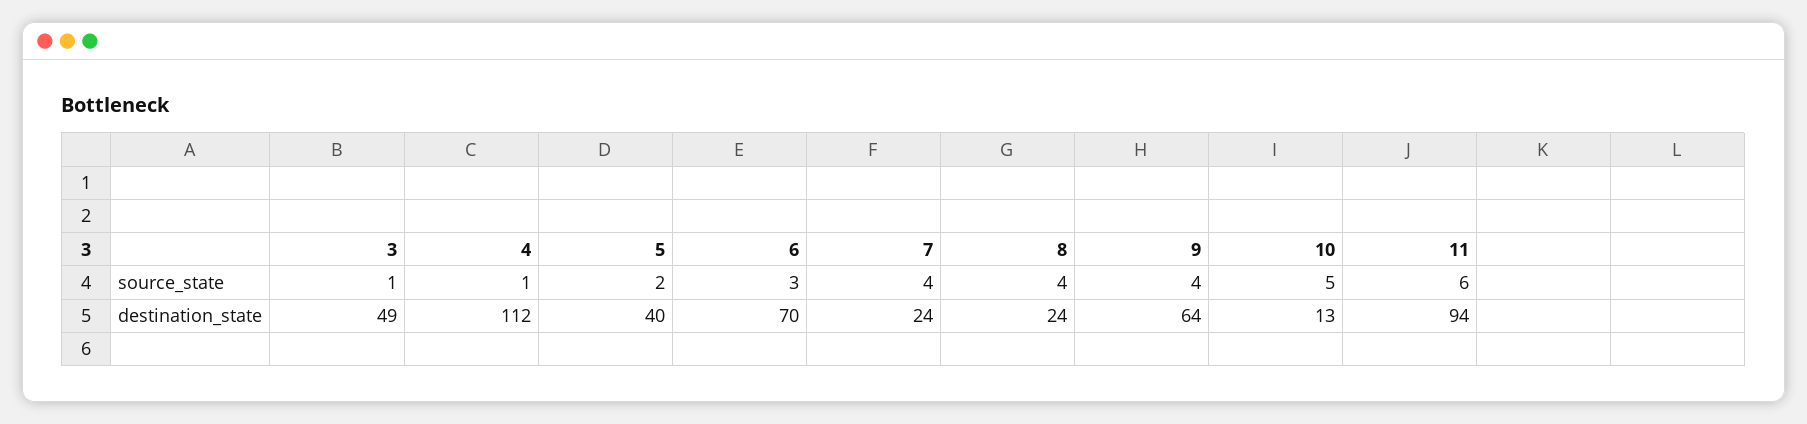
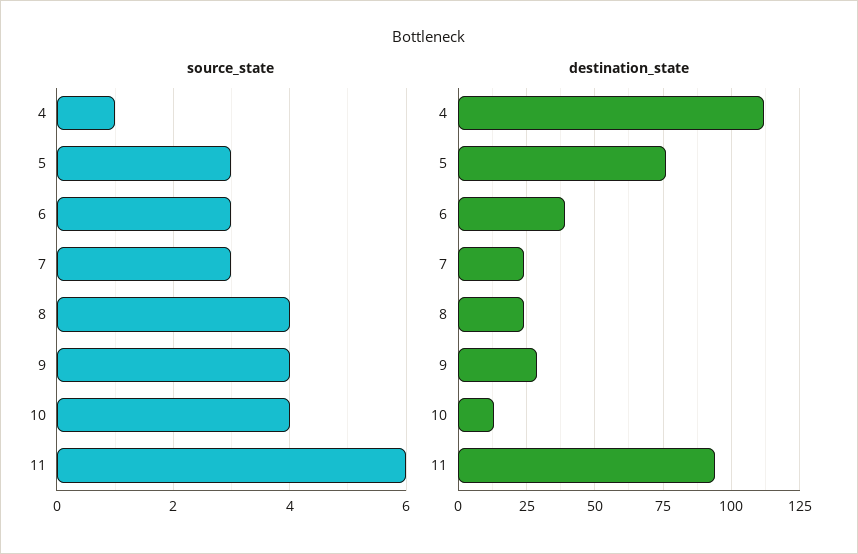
source_state, 3: 1 -> none
source_state, 5: 2 -> 3
source_state, 7: 4 -> 3
source_state, 10: 5 -> 4
destination_state, 3: 49 -> none
destination_state, 5: 40 -> 75
destination_state, 6: 70 -> 40
destination_state, 9: 64 -> 30

